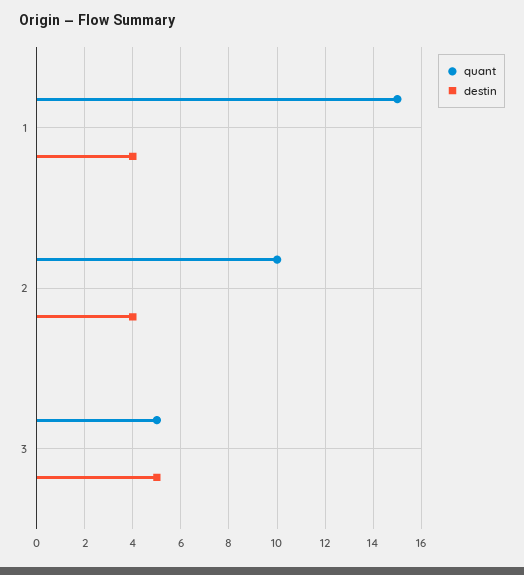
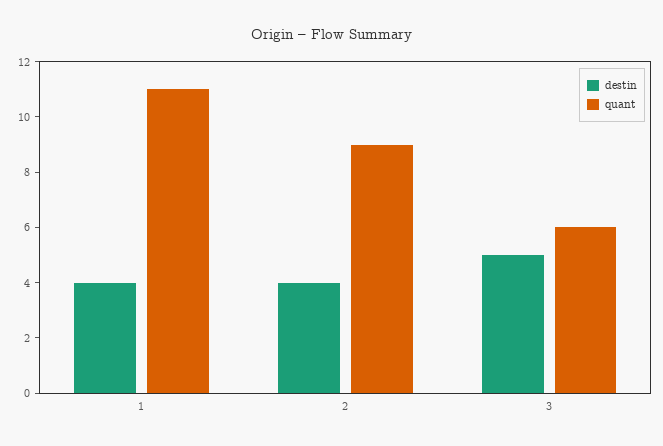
quant, 1: 15 -> 11
quant, 2: 10 -> 9
quant, 3: 5 -> 6

